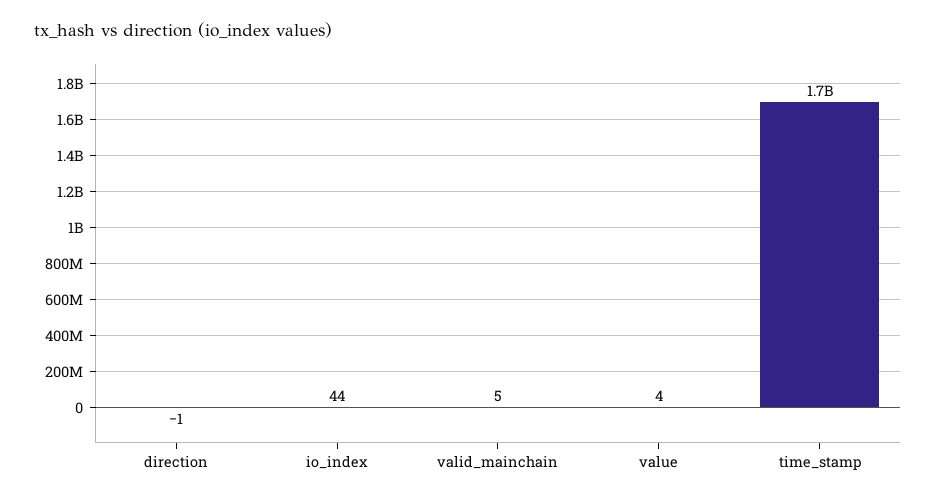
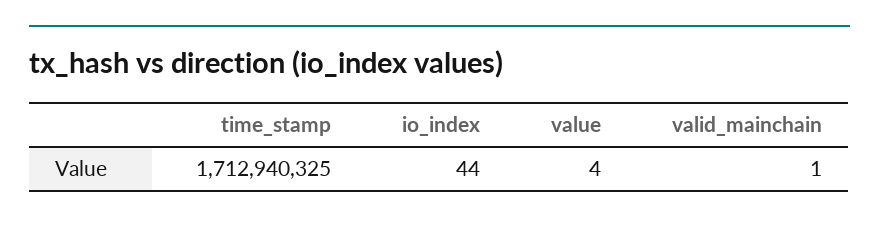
direction: -1 -> none
valid_mainchain: 5 -> 1

